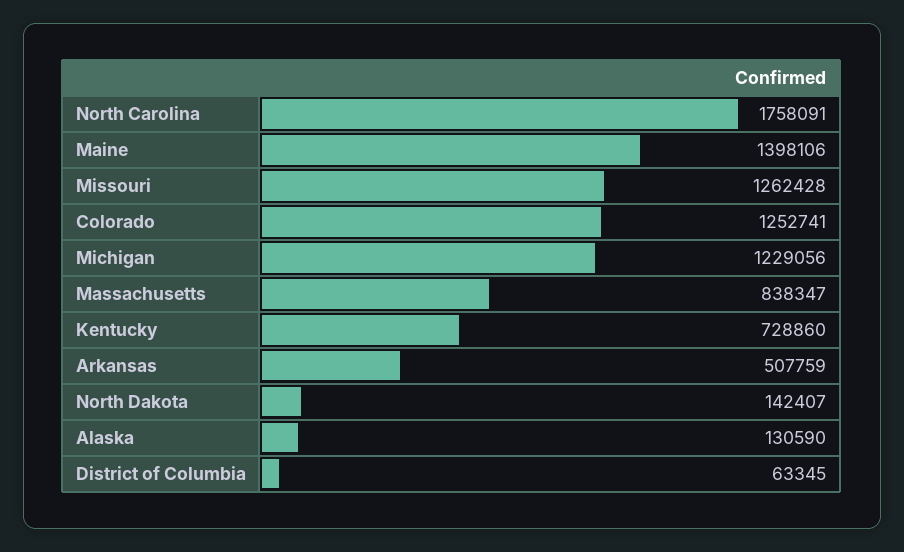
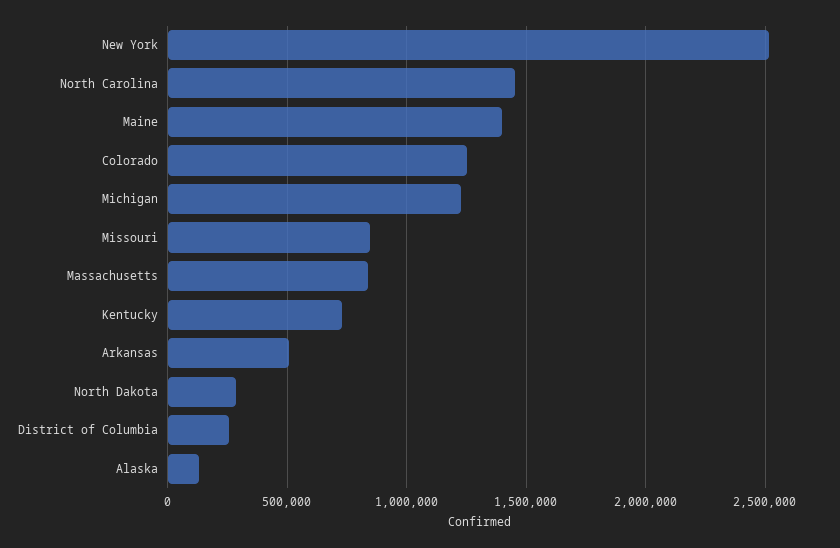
North Carolina: 1758091 -> 1450000
Missouri: 1262428 -> 850000
North Dakota: 142407 -> 300000
District of Columbia: 63345 -> 250000
New York: none -> 2500000

